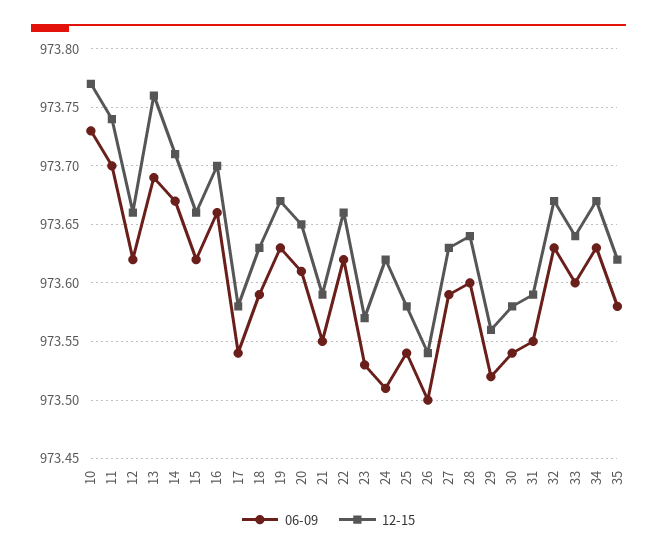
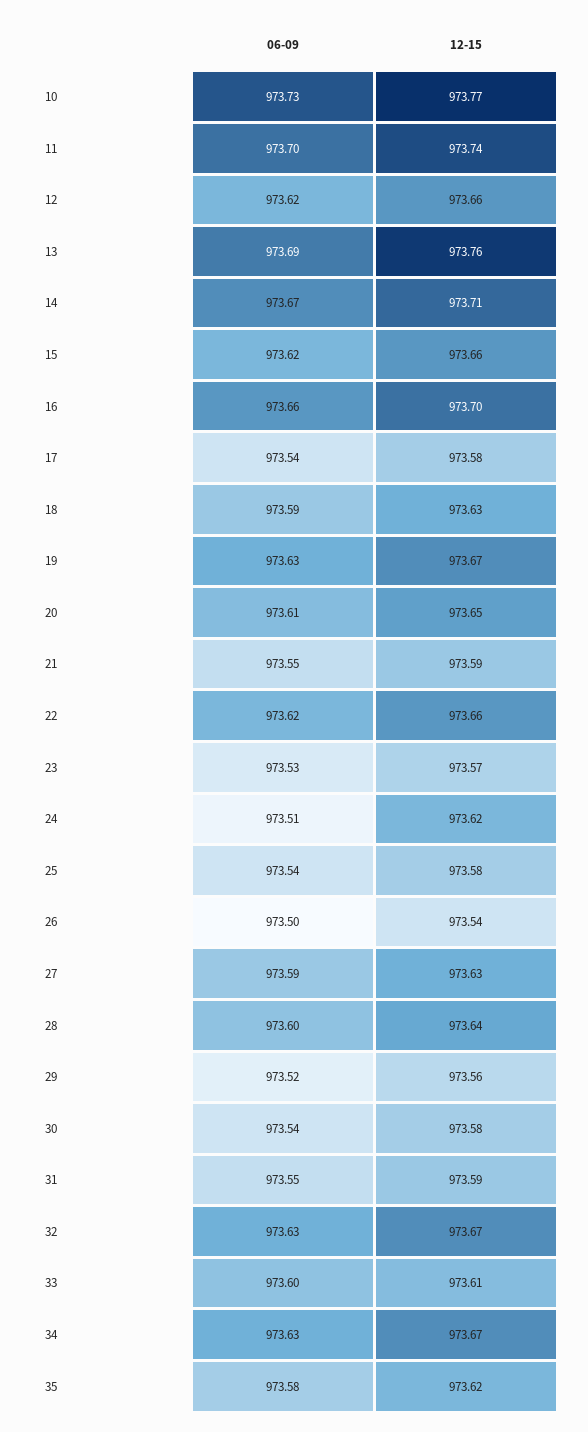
12-15, 33: 973.64 -> 973.61

